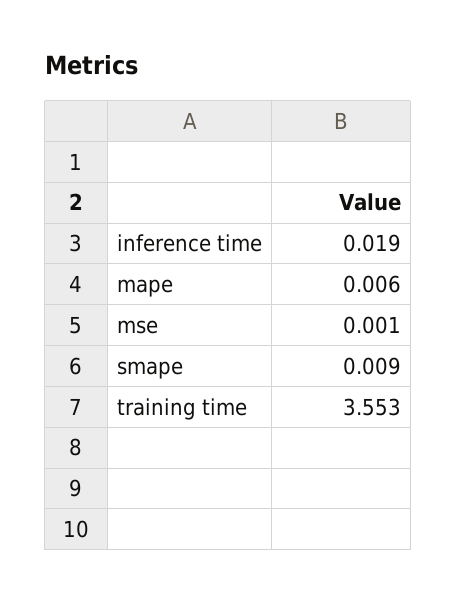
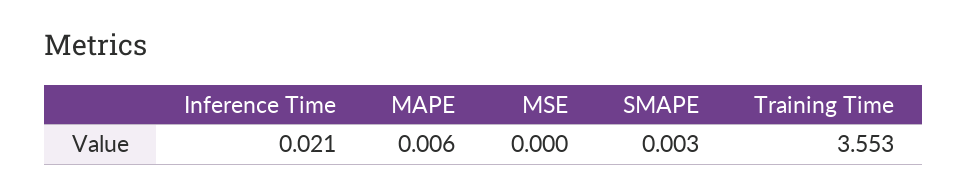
inference time: 0.019 -> 0.021
mse: 0.001 -> 0
smape: 0.009 -> 0.003

